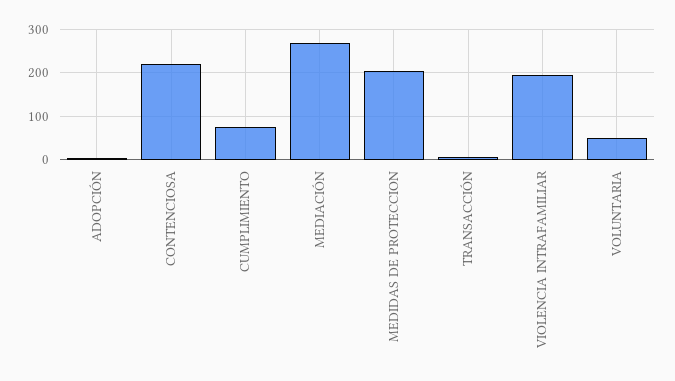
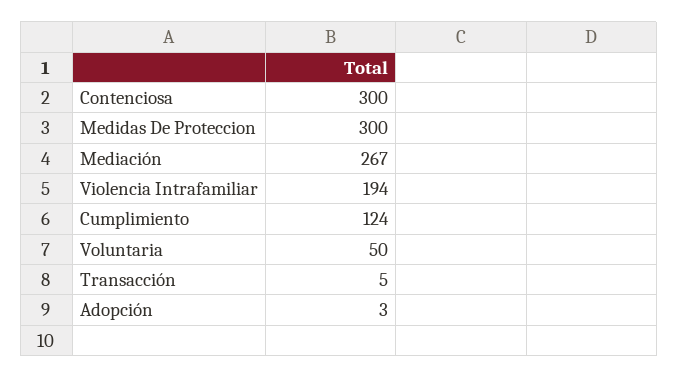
CONTENCIOSA: 220 -> 300
CUMPLIMIENTO: 80 -> 124
MEDIDAS DE PROTECCION: 200 -> 300

